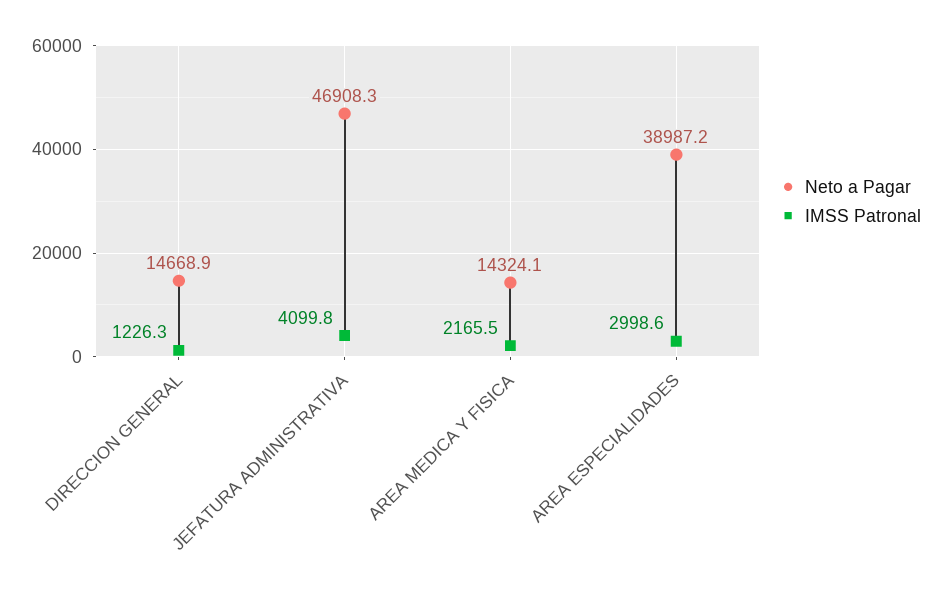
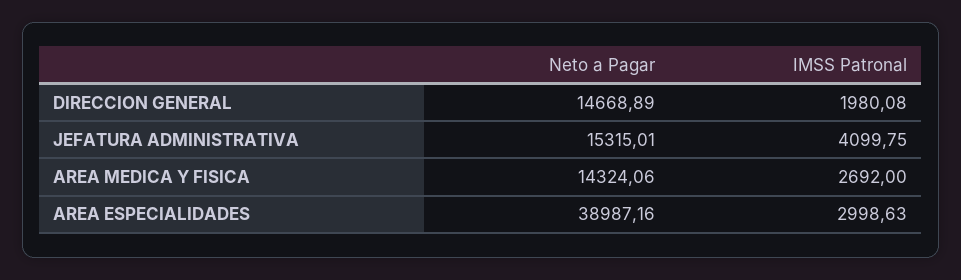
IMSS Patronal, DIRECCION GENERAL: 1226.3 -> 1980.08
Neto a Pagar, JEFATURA ADMINISTRATIVA: 46908.3 -> 15315.01
IMSS Patronal, AREA MEDICA Y FISICA: 2165.5 -> 2692

